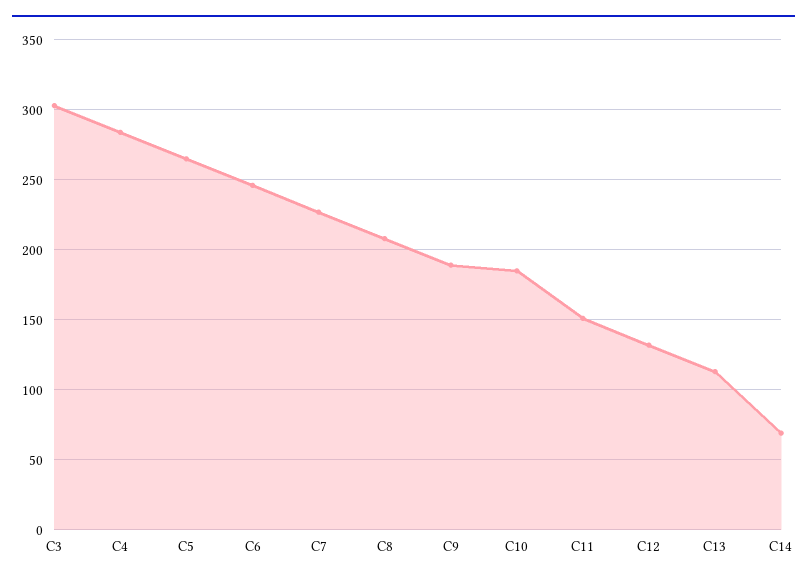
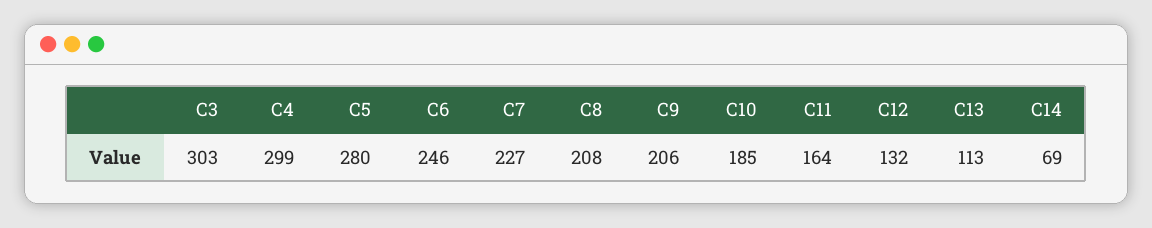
C4: 285 -> 299
C5: 265 -> 280
C9: 190 -> 206
C11: 150 -> 164

